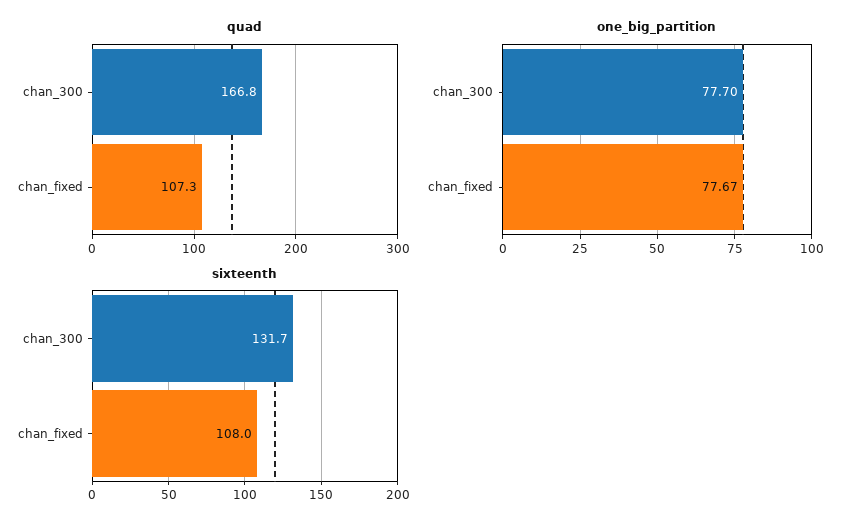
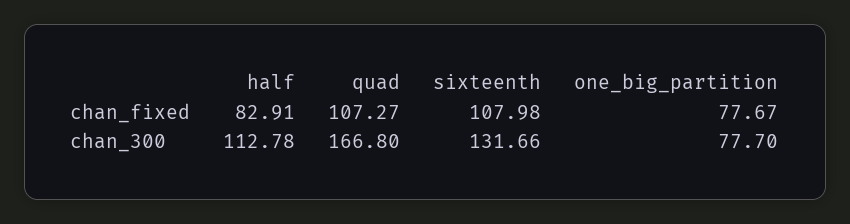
half, chan_fixed: none -> 82.91
half, chan_300: none -> 112.78

